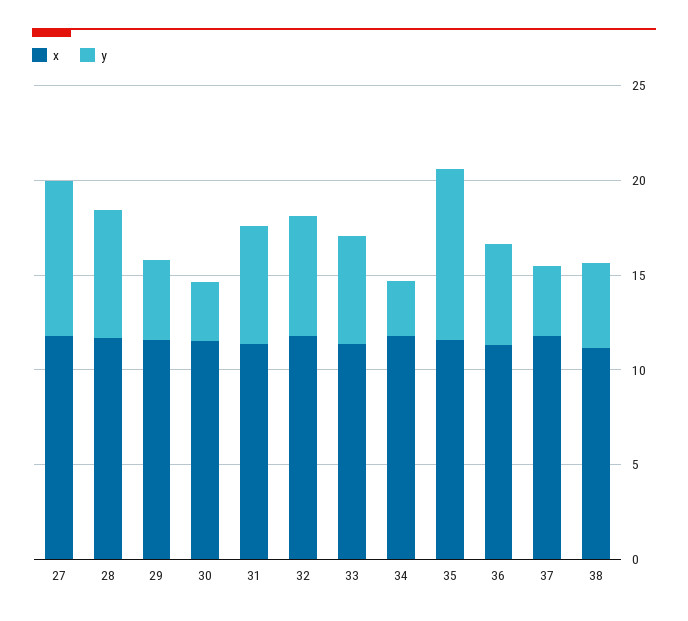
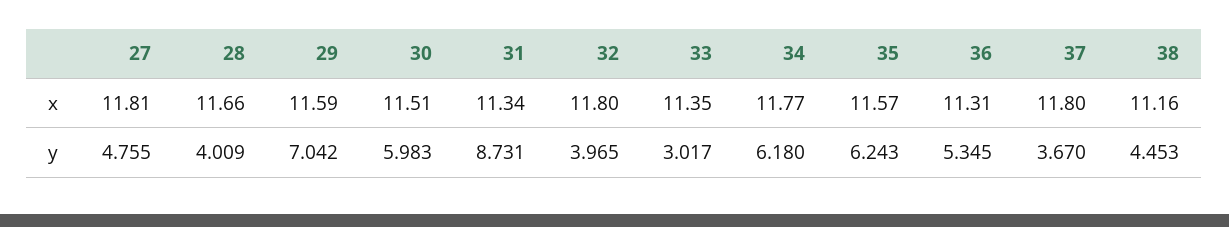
y, 27: 8 -> 4.755
y, 28: 7 -> 4.009
y, 29: 4 -> 7.042
y, 30: 3 -> 5.983
y, 31: 6 -> 8.731
y, 32: 6 -> 3.965
y, 33: 6 -> 3.017
y, 34: 3 -> 6.18
y, 35: 9 -> 6.243

